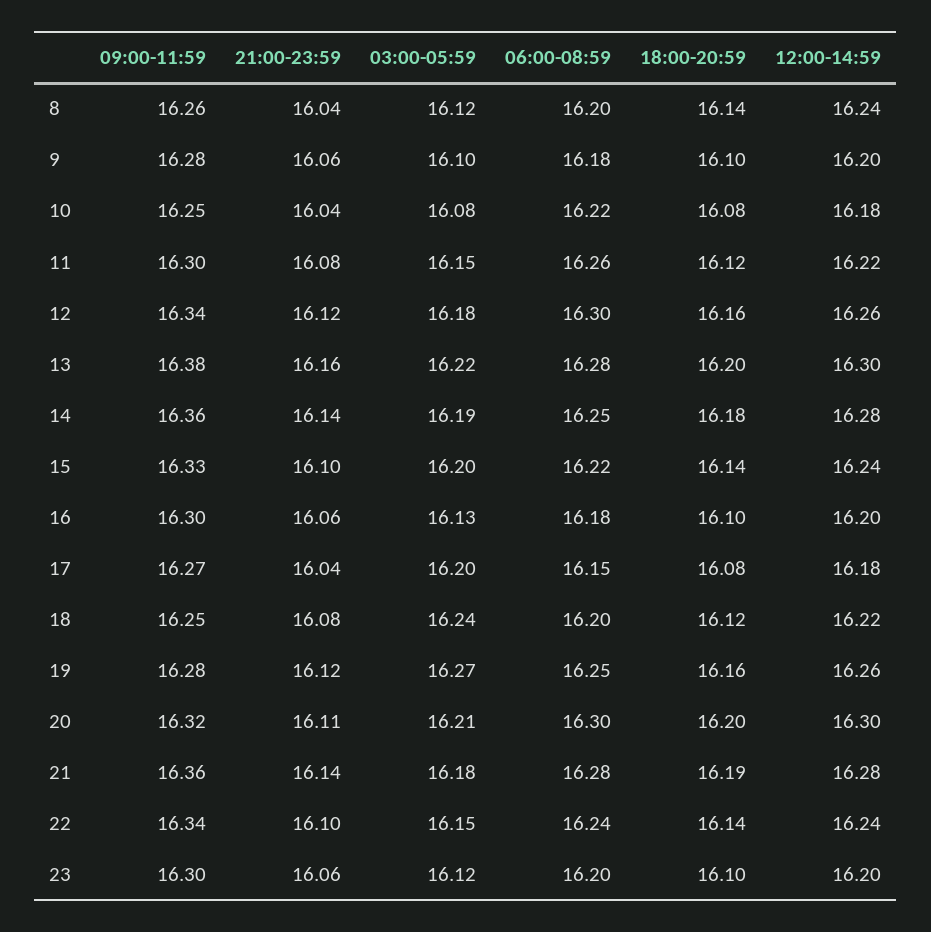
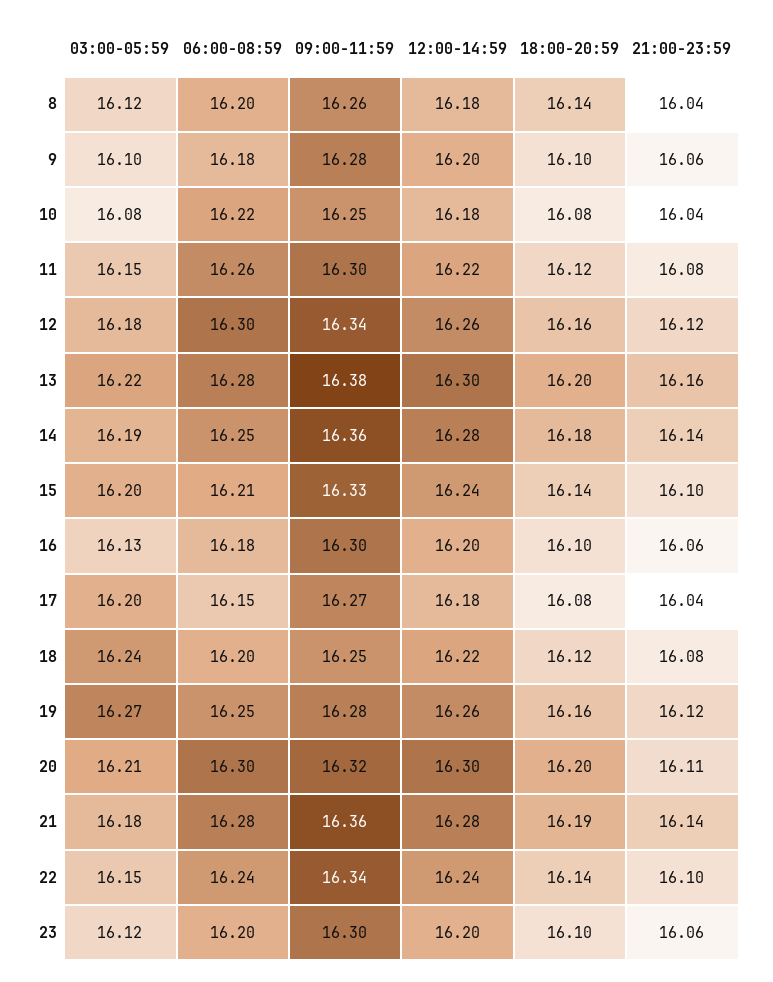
12:00-14:59, 8: 16.24 -> 16.18
06:00-08:59, 15: 16.22 -> 16.21

